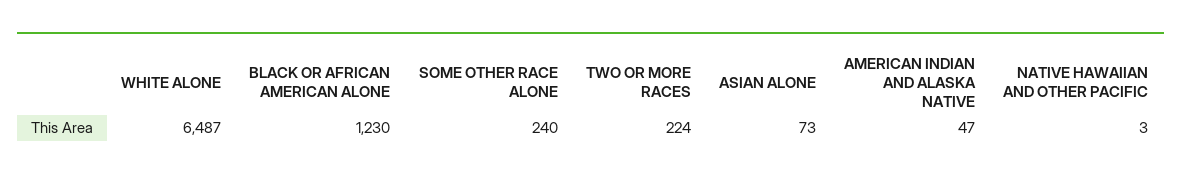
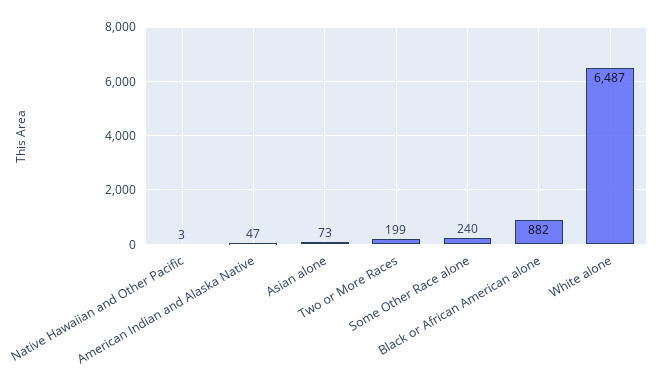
BLACK OR AFRICAN AMERICAN ALONE: 1230 -> 882
TWO OR MORE RACES: 224 -> 199

